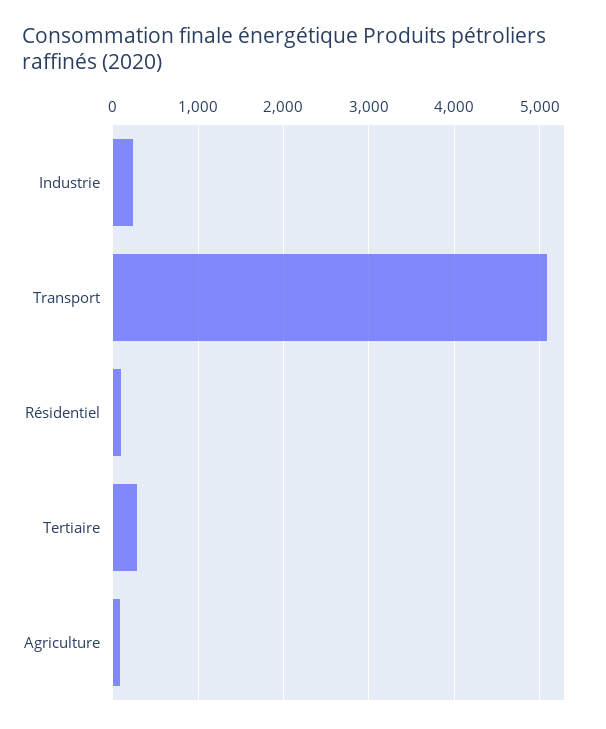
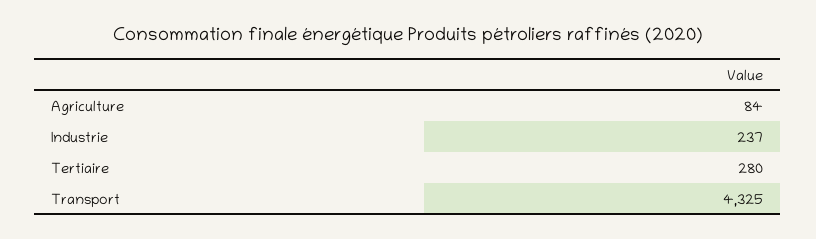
Transport: 5100 -> 4325
Résidentiel: 100 -> none

